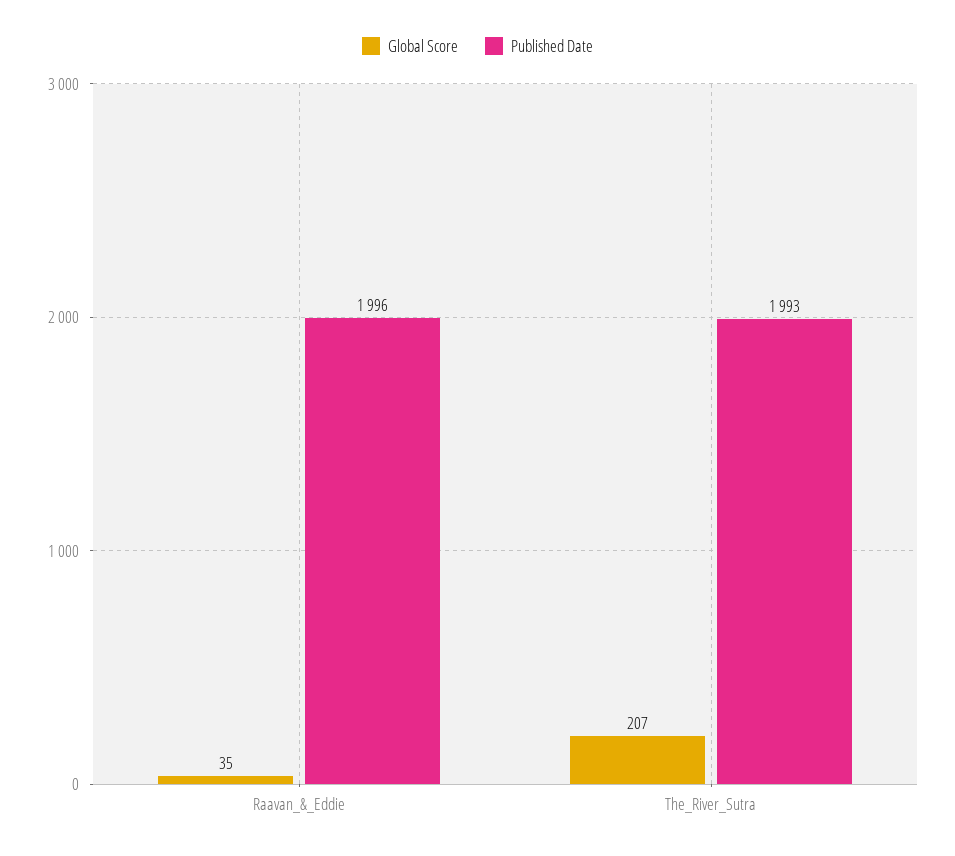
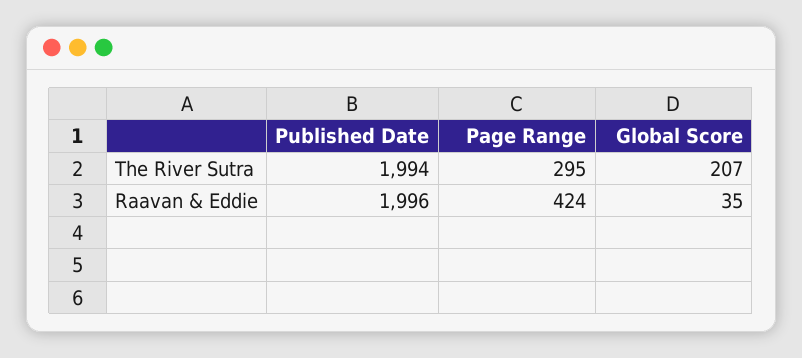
Published Date, The_River_Sutra: 1993 -> 1994
Page Range, The_River_Sutra: none -> 295
Page Range, Raavan_&_Eddie: none -> 424

